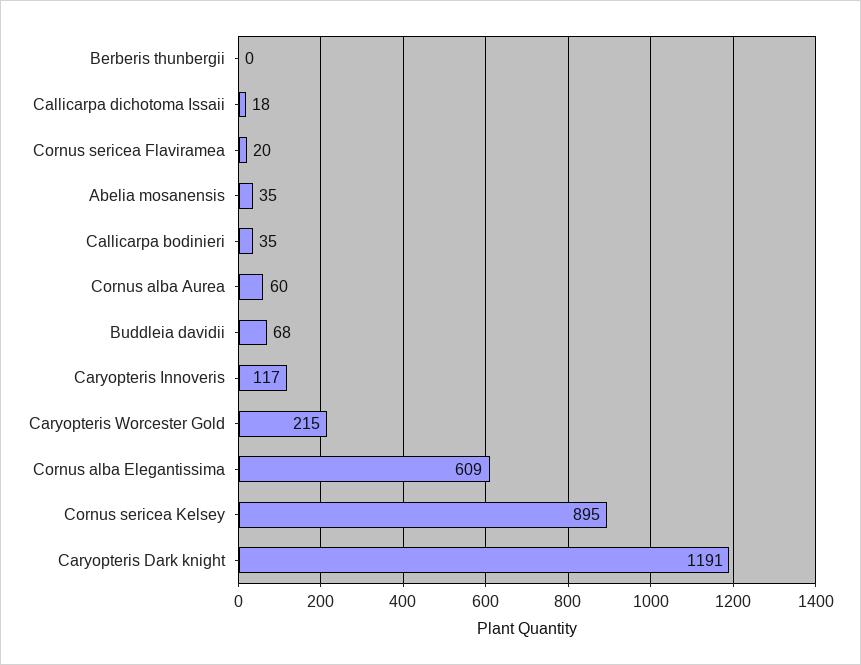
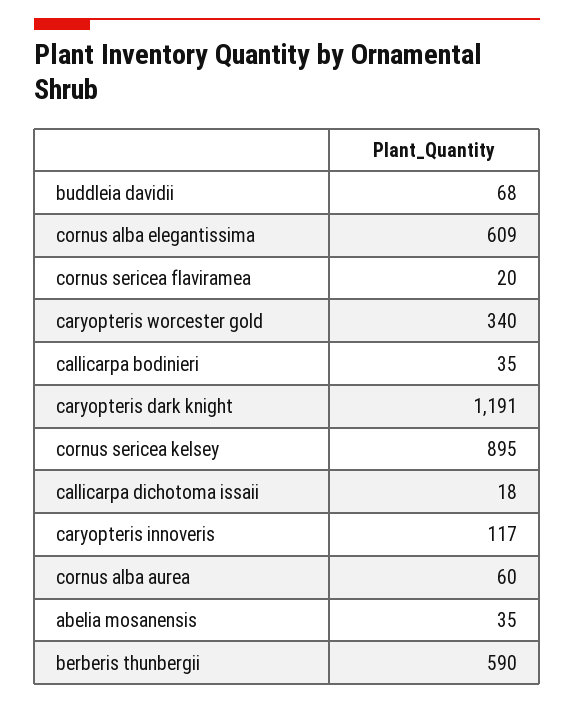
Berberis thunbergii: 0 -> 590
Caryopteris Worcester Gold: 215 -> 340

